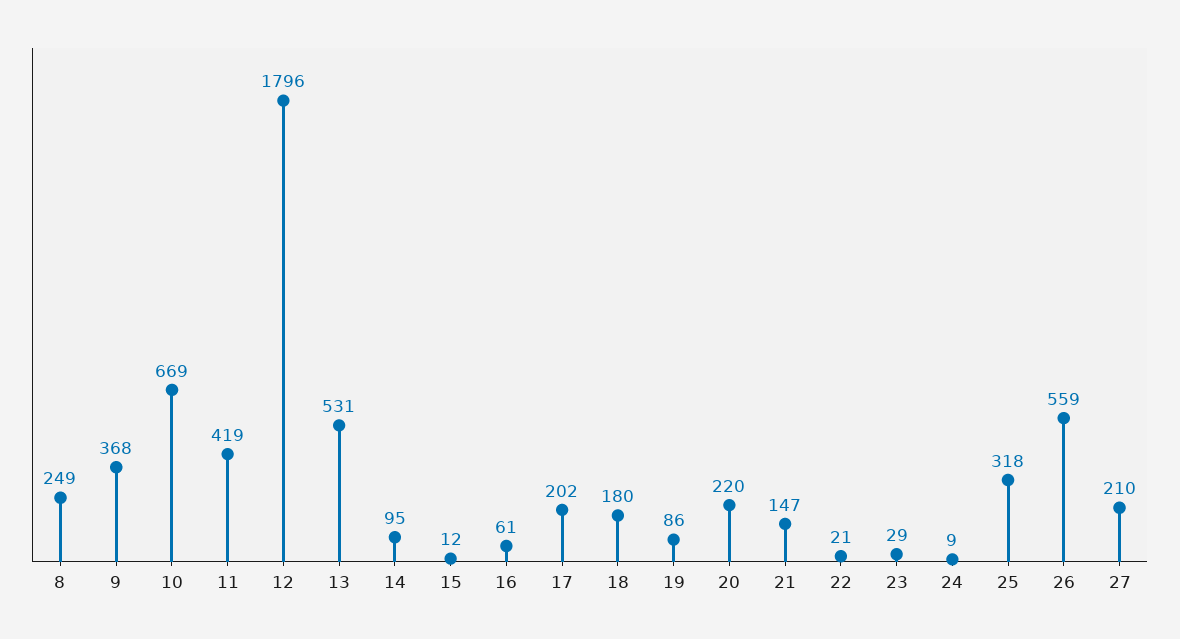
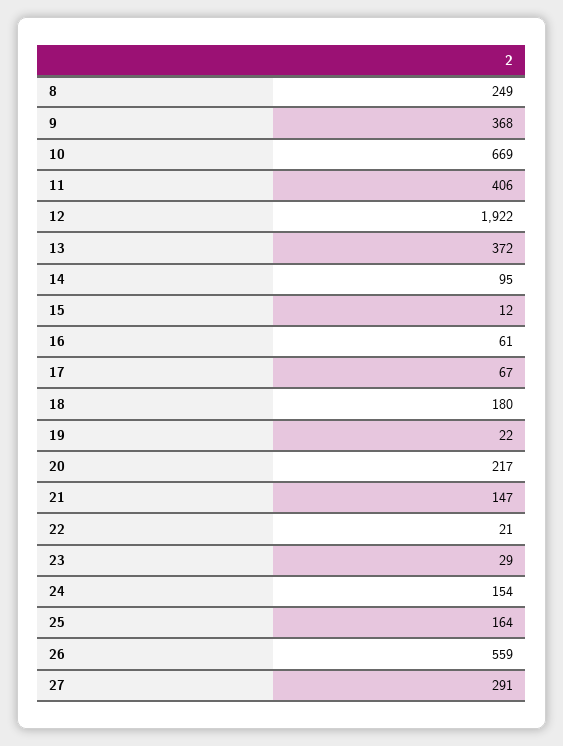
11: 419 -> 406
12: 1796 -> 1922
13: 531 -> 372
17: 202 -> 67
19: 86 -> 22
20: 220 -> 217
24: 9 -> 154
25: 318 -> 164
27: 210 -> 291

